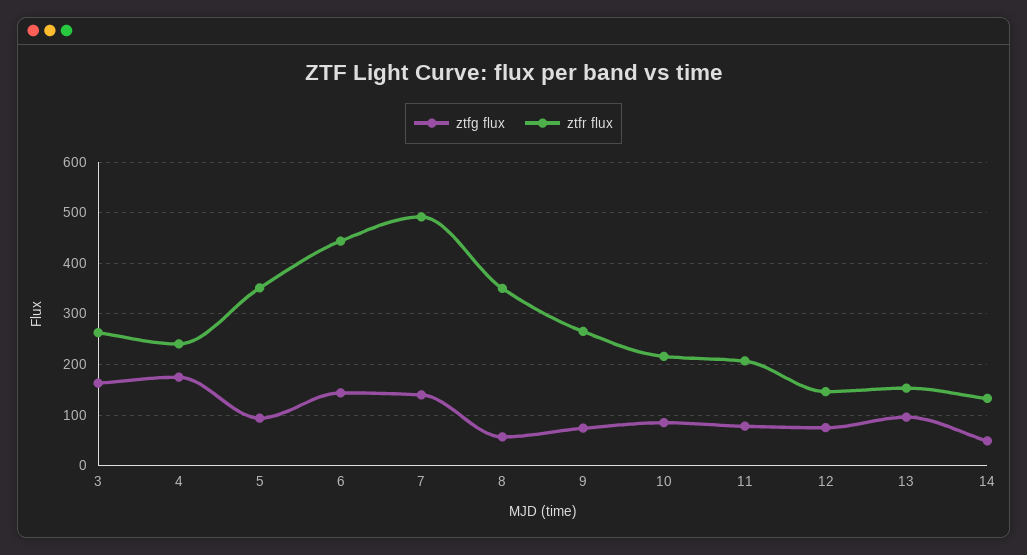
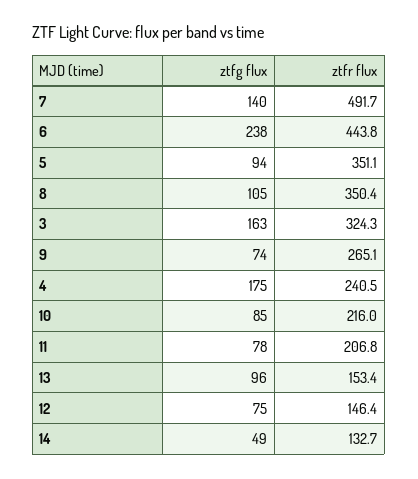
ztfr flux, 3: 260 -> 324.3
ztfg flux, 6: 140 -> 238
ztfg flux, 8: 60 -> 105

